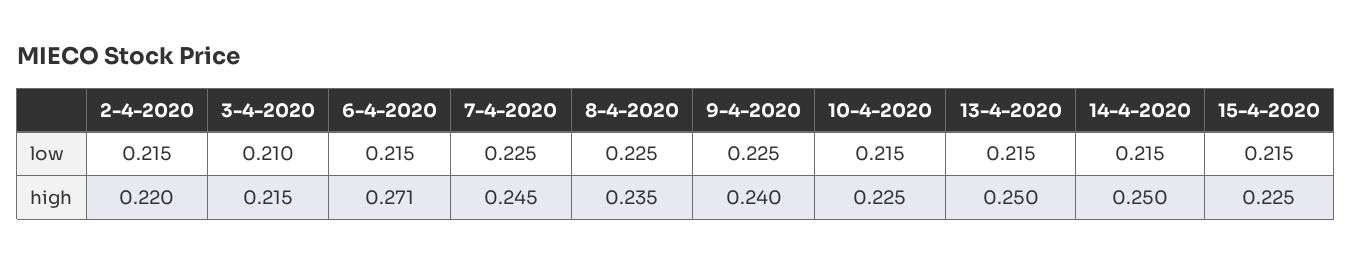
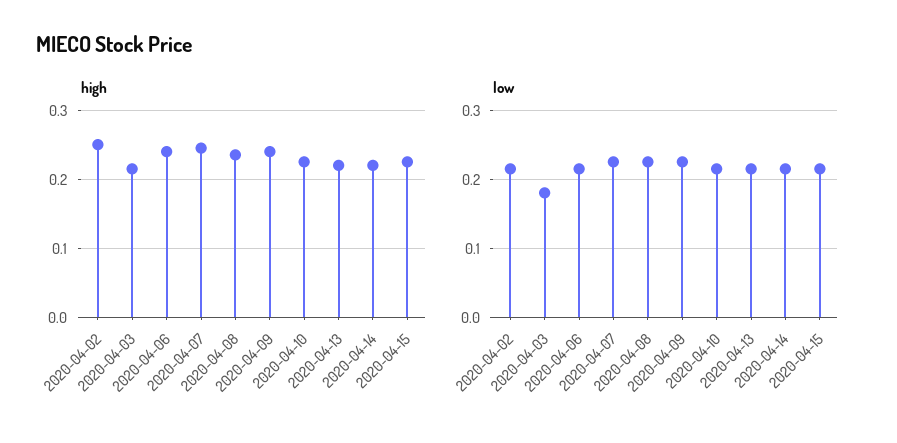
low, 3-4-2020: 0.21 -> 0.18
high, 2-4-2020: 0.22 -> 0.25
high, 6-4-2020: 0.271 -> 0.24
high, 13-4-2020: 0.25 -> 0.22
high, 14-4-2020: 0.25 -> 0.22

